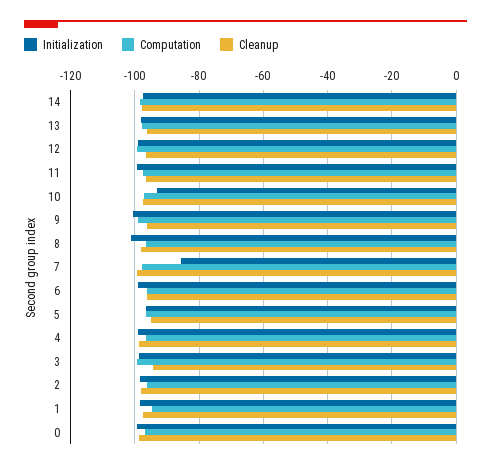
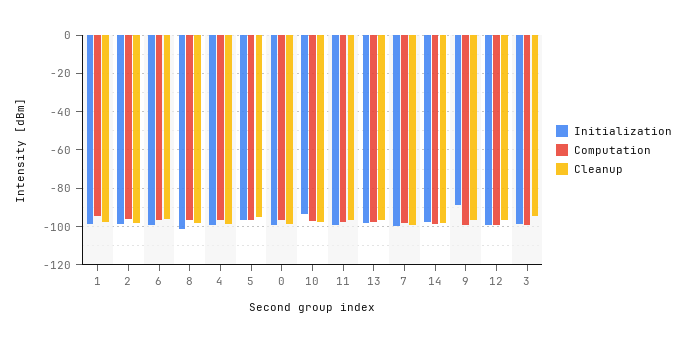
Initialization, 9: -100 -> -90
Initialization, 7: -86 -> -100

